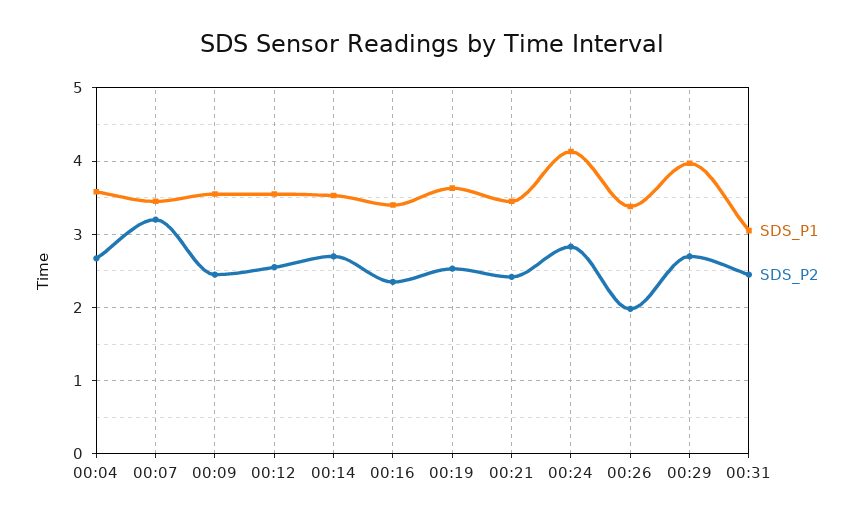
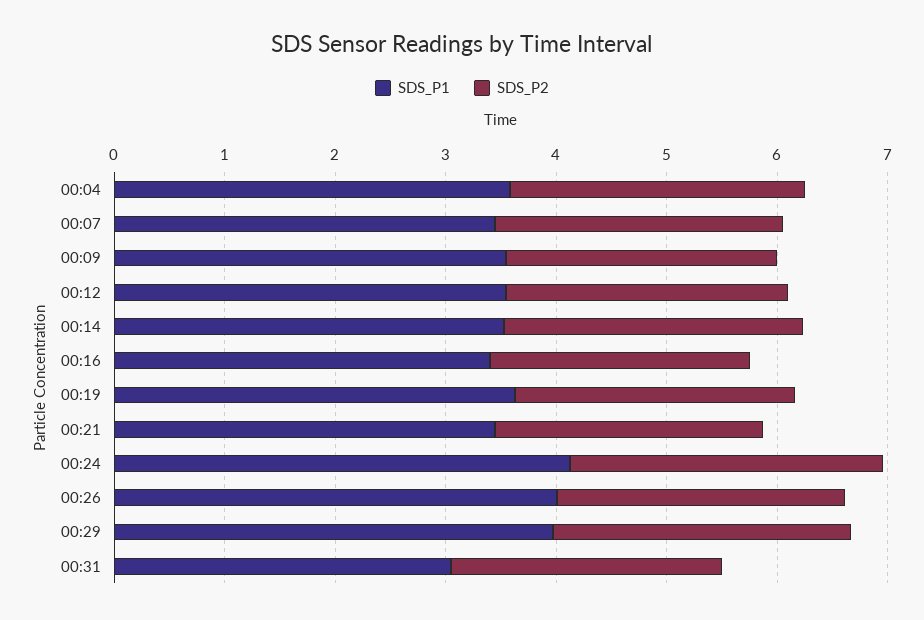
SDS_P2, 00:07: 3.2 -> 2.6
SDS_P1, 00:26: 3.4 -> 4
SDS_P2, 00:26: 2 -> 2.6

